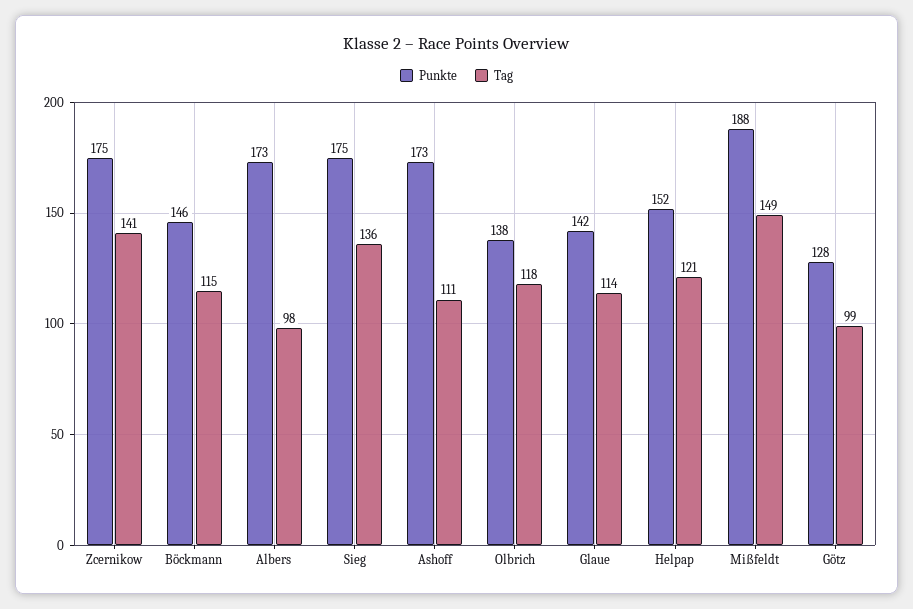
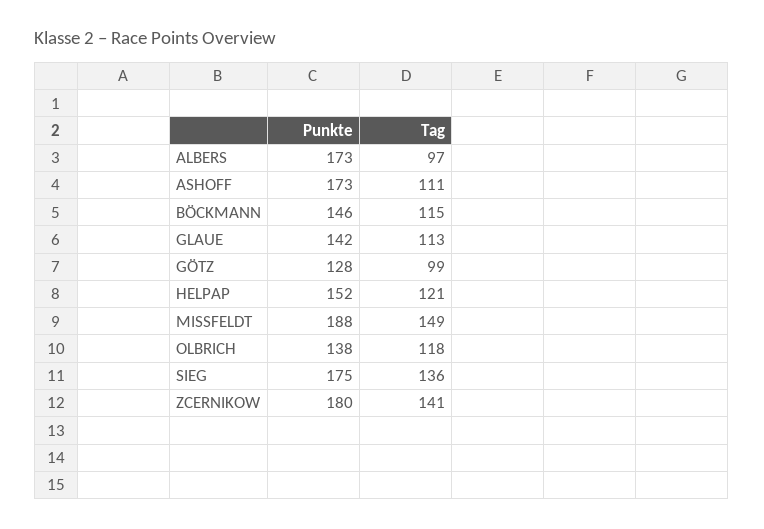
Punkte, Zcernikow: 175 -> 180
Tag, Albers: 98 -> 97
Tag, Glaue: 114 -> 113

